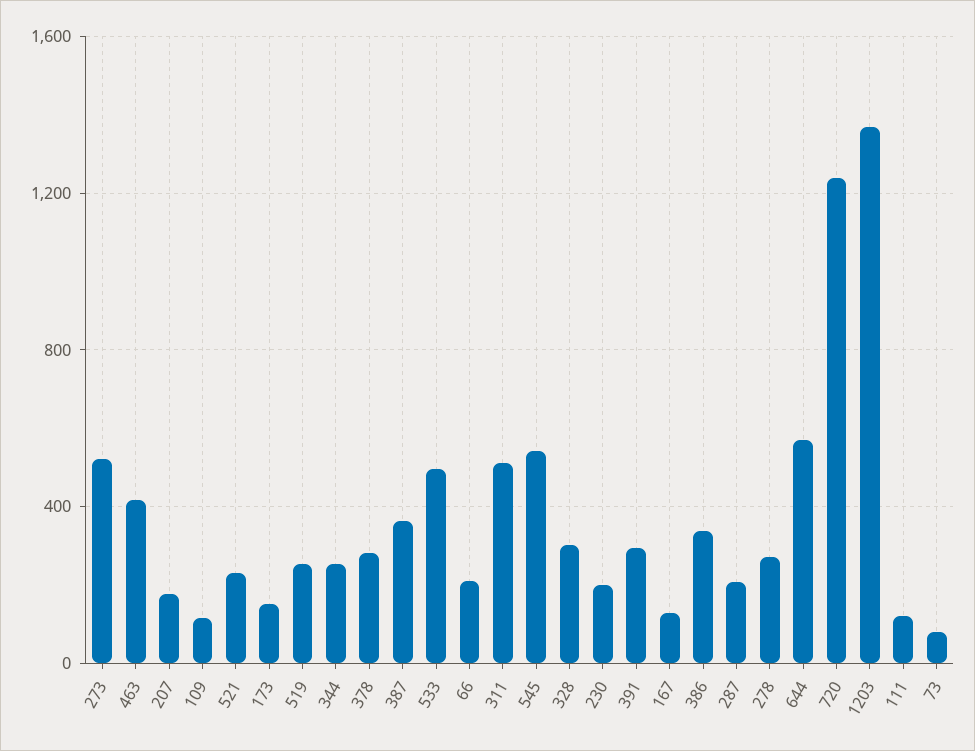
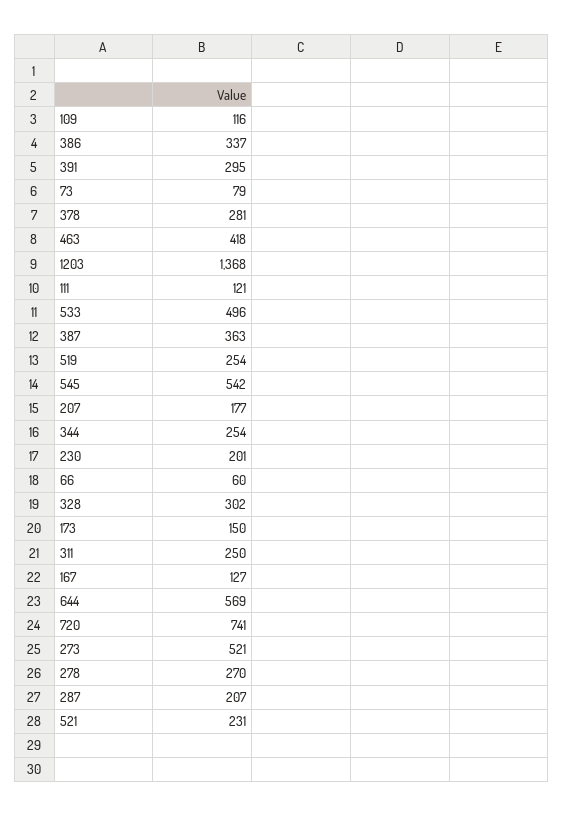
66: 200 -> 60
311: 500 -> 250
720: 1250 -> 741

